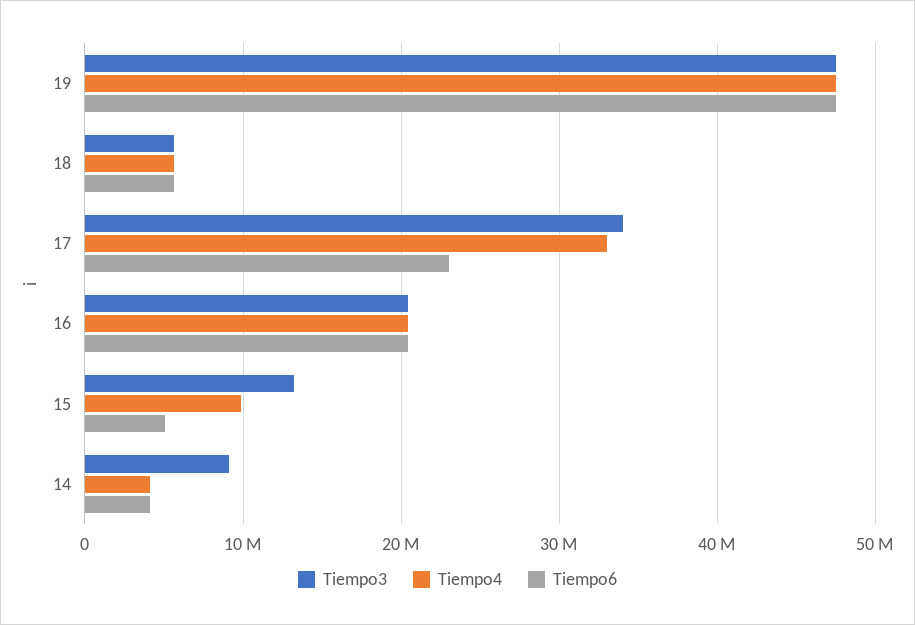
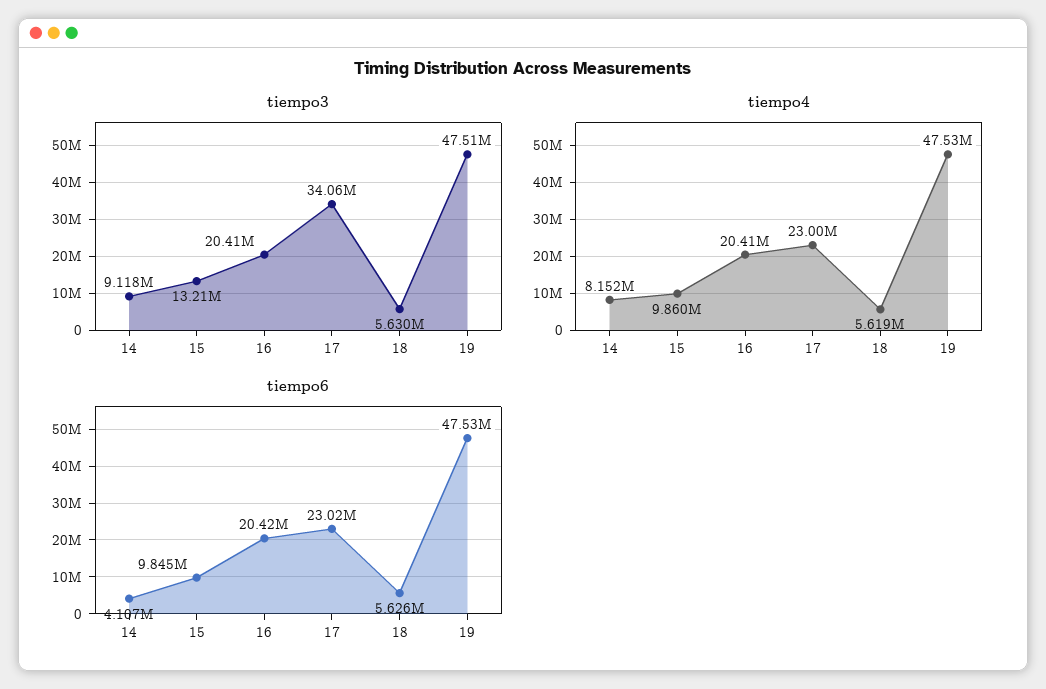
Tiempo4, 17: 33000000 -> 23000000
Tiempo6, 15: 5000000 -> 9845000
Tiempo4, 14: 4000000 -> 8152000

